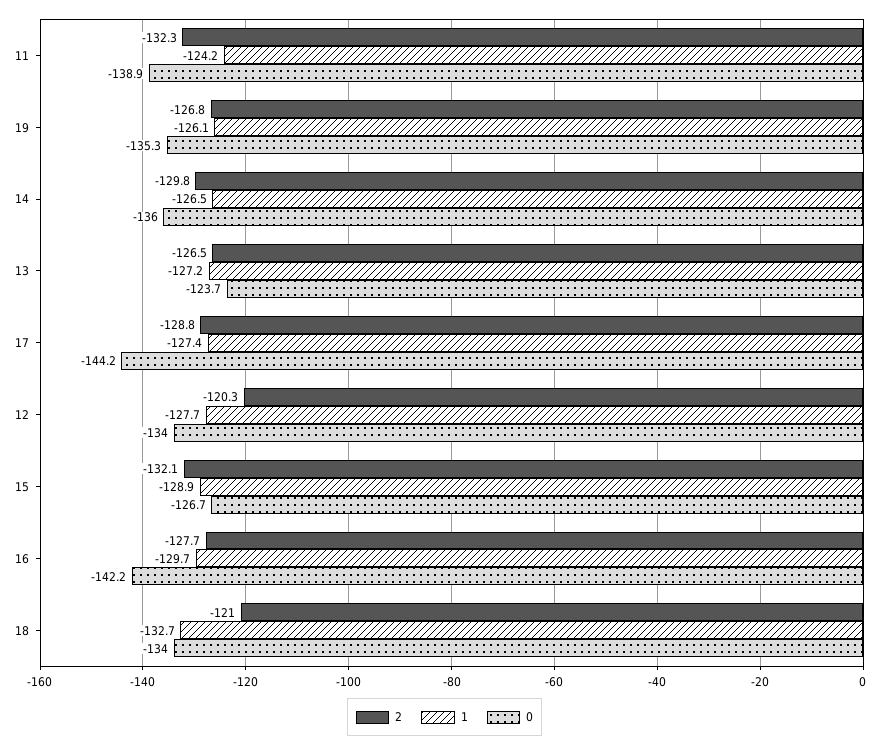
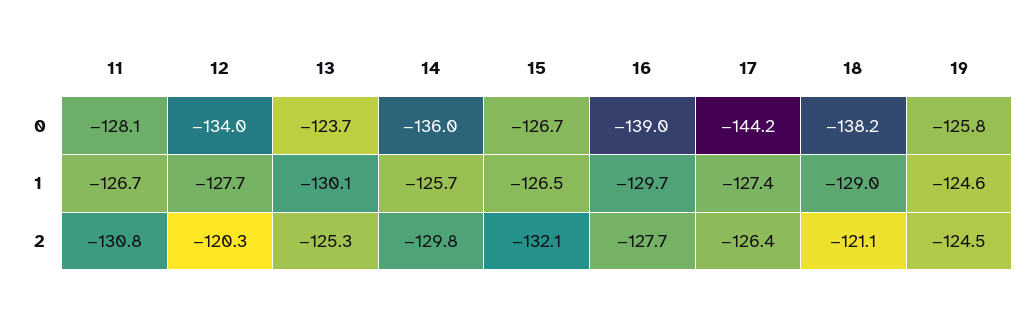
2, 11: -132.3 -> -130.8
1, 11: -124.2 -> -126.7
0, 11: -138.9 -> -128.1
2, 19: -126.8 -> -124.5
1, 19: -126.1 -> -124.6
0, 19: -135.3 -> -125.8
1, 14: -126.5 -> -125.7
2, 13: -126.5 -> -125.3
1, 13: -127.2 -> -130.1
2, 17: -128.8 -> -126.4
1, 15: -128.9 -> -126.5
0, 16: -142.2 -> -139
2, 18: -121 -> -121.1
1, 18: -132.7 -> -129
0, 18: -134 -> -138.2

